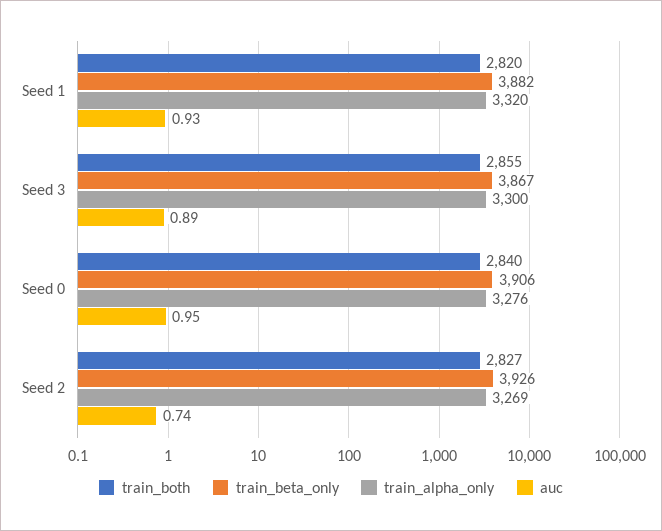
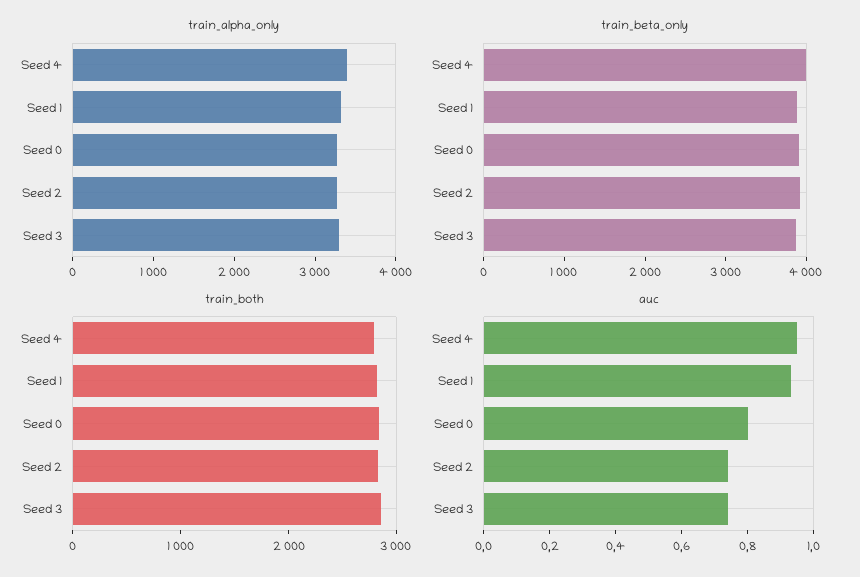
auc, Seed 3: 0.89 -> 0.75
auc, Seed 0: 0.95 -> 0.8
train_alpha_only, Seed 4: none -> 3400
train_beta_only, Seed 4: none -> 4000
train_both, Seed 4: none -> 2800
auc, Seed 4: none -> 0.95

